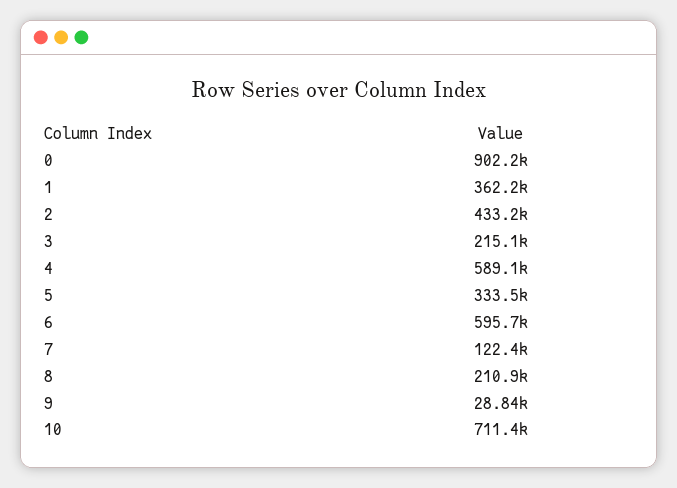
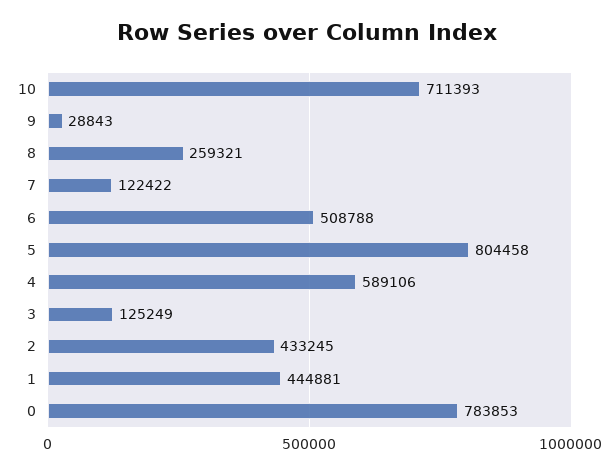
0: 902200 -> 783853
1: 362200 -> 444881
3: 215100 -> 125249
5: 333500 -> 804458
6: 595700 -> 508788
8: 210900 -> 259321

